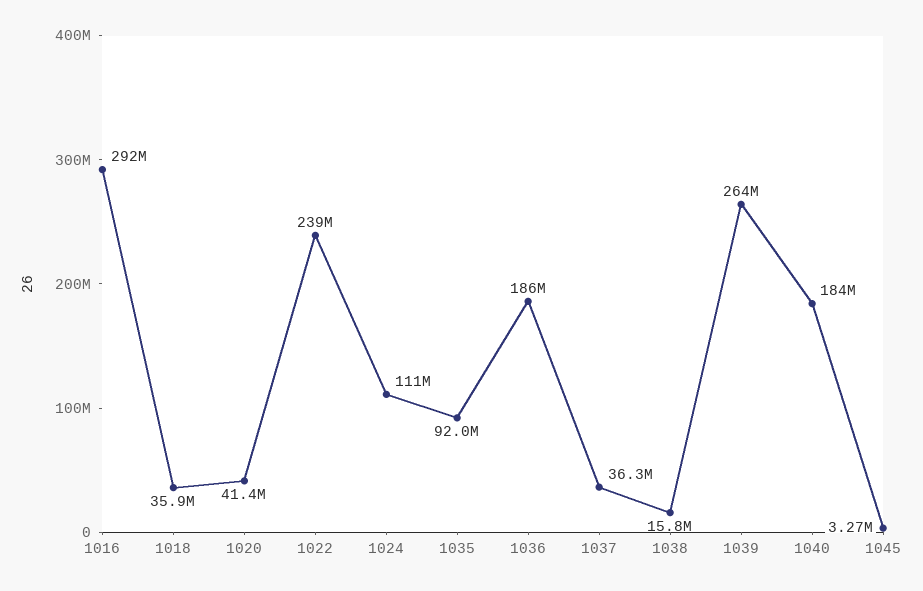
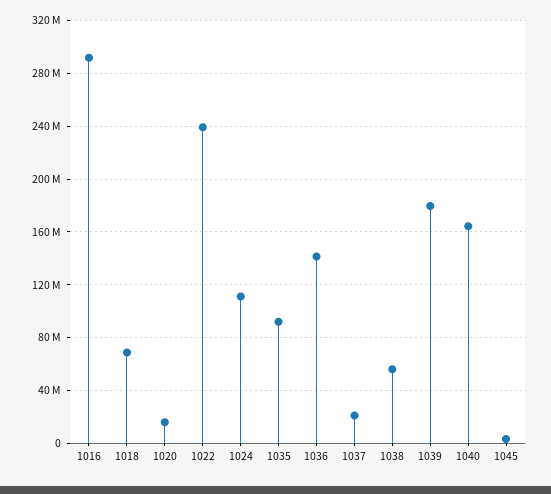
1018: 35900000 -> 70000000
1020: 41400000 -> 15000000
1036: 186000000 -> 140000000
1037: 36300000 -> 20000000
1038: 15800000 -> 55000000
1039: 264000000 -> 180000000
1040: 184000000 -> 165000000

